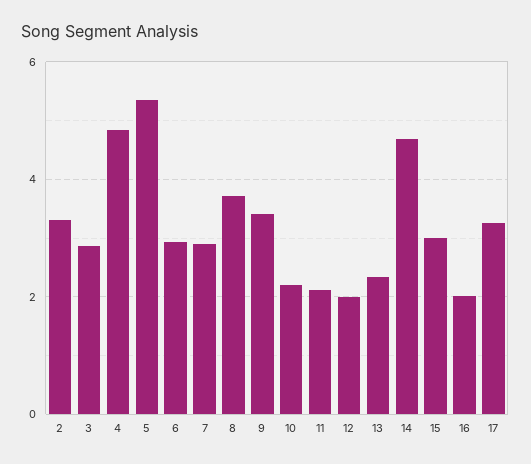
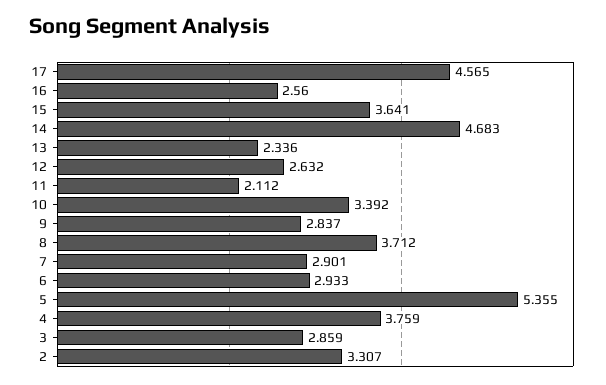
4: 4.8 -> 3.759
9: 3.4 -> 2.837
10: 2.2 -> 3.392
12: 2 -> 2.632
15: 3 -> 3.641
16: 2 -> 2.56
17: 3.2 -> 4.565

